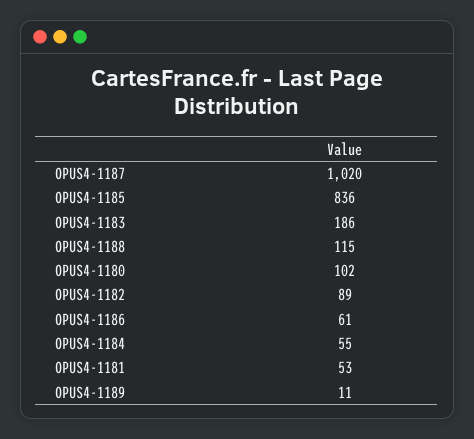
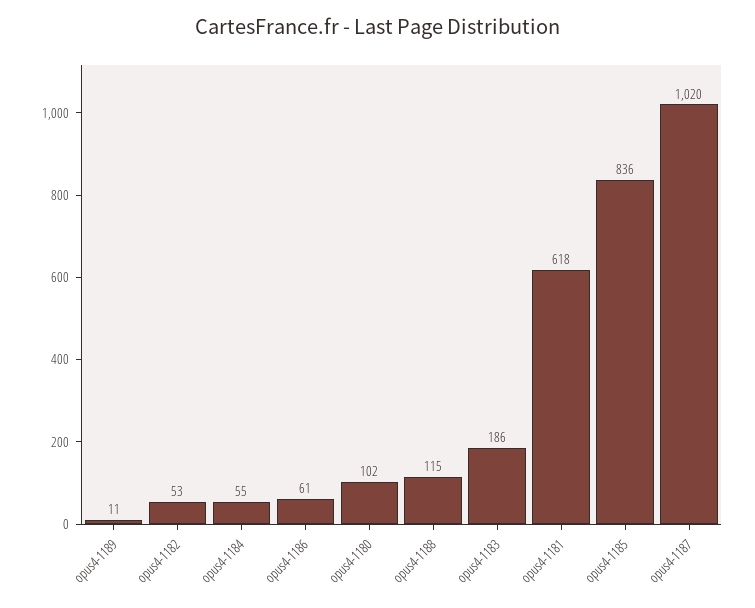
OPUS4-1182: 89 -> 53
OPUS4-1181: 53 -> 618

